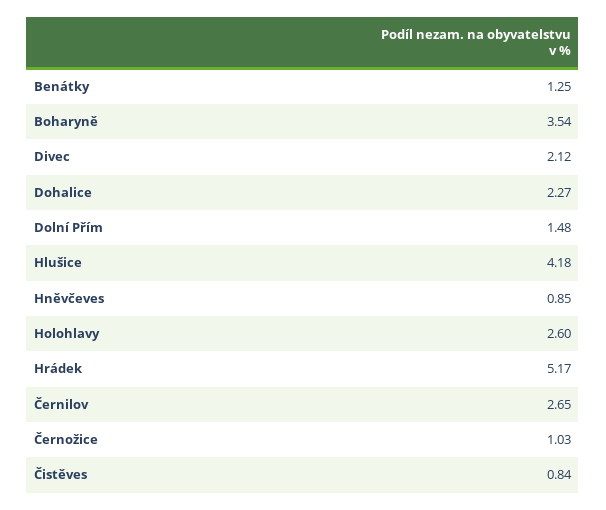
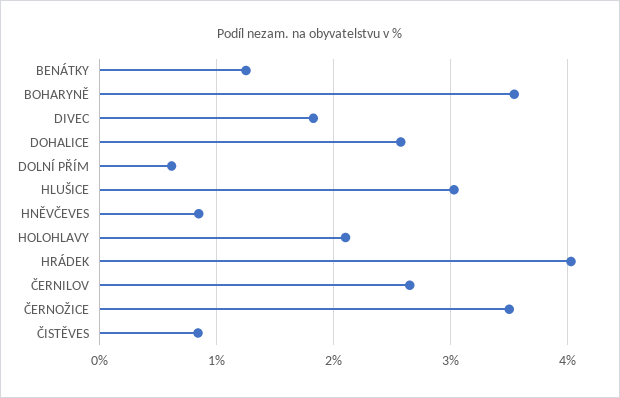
Divec: 2.12 -> 1.8
Dohalice: 2.27 -> 2.6
Dolní Přím: 1.48 -> 0.6
Hlušice: 4.18 -> 3
Holohlavy: 2.6 -> 2.1
Hrádek: 5.17 -> 4
Černožice: 1.03 -> 3.5

